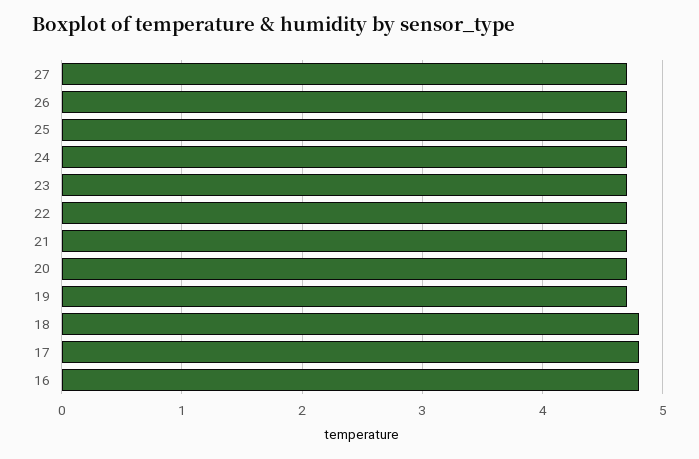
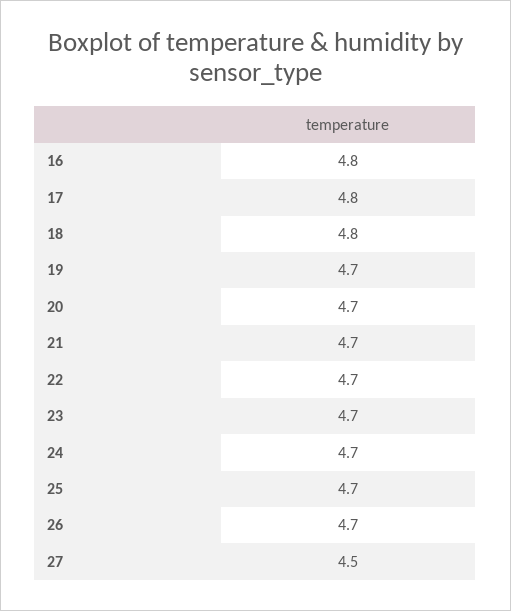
27: 4.7 -> 4.5

